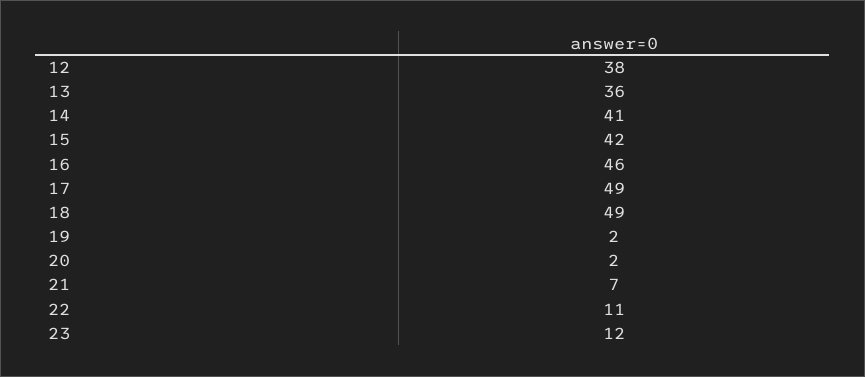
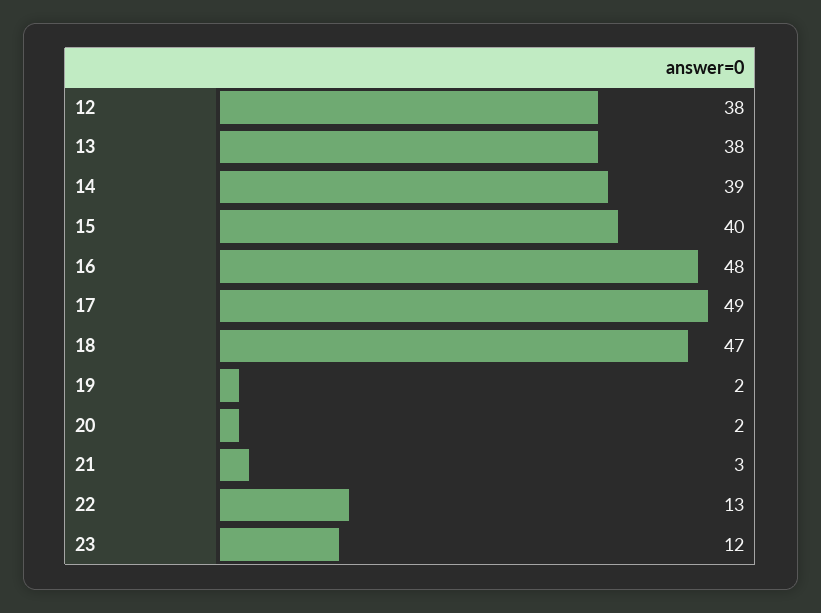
13: 36 -> 38
14: 41 -> 39
15: 42 -> 40
16: 46 -> 48
18: 49 -> 47
21: 7 -> 3
22: 11 -> 13

